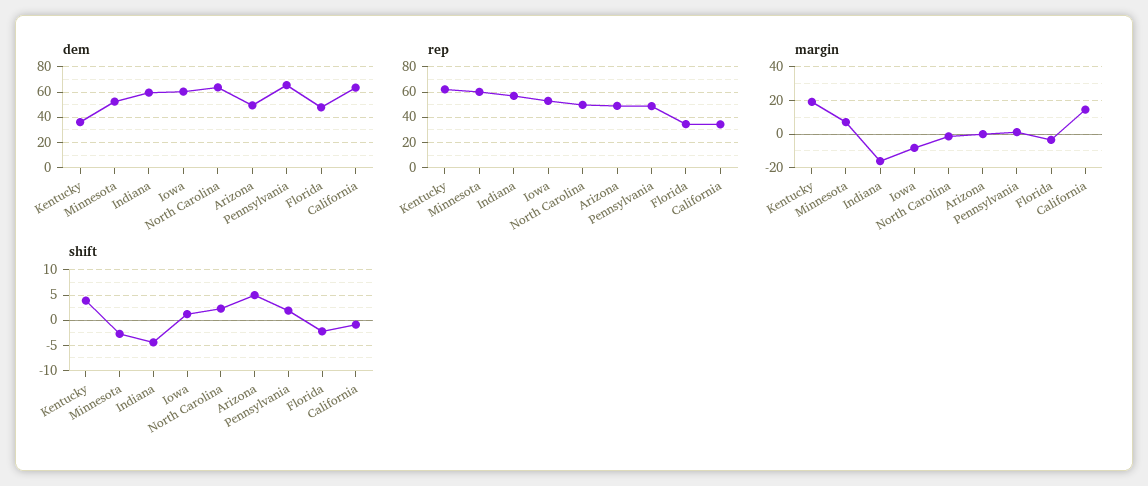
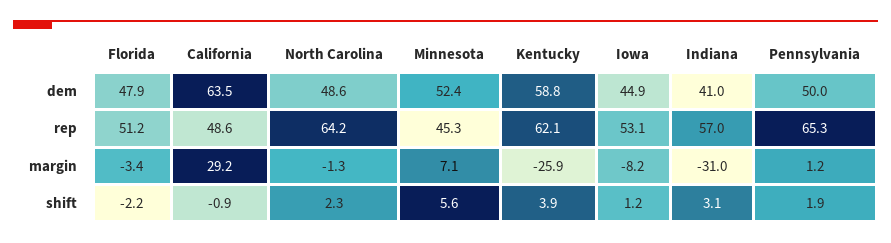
dem, Kentucky: 35 -> 58.8
dem, Indiana: 60 -> 41
dem, Iowa: 60 -> 44.9
dem, North Carolina: 65 -> 48.6
dem, Arizona: 50 -> none
dem, Pennsylvania: 65 -> 50
rep, Minnesota: 60 -> 45.3
rep, North Carolina: 50 -> 64.2
rep, Arizona: 50 -> none
rep, Pennsylvania: 50 -> 65.3
rep, Florida: 35 -> 51.2
rep, California: 35 -> 48.6
margin, Kentucky: 20 -> -25.9
margin, Indiana: -15 -> -31
margin, Arizona: 0 -> none
margin, California: 15 -> 29.2
shift, Minnesota: -2.5 -> 5.6
shift, Indiana: -5 -> 3.1
shift, Arizona: 5 -> none

